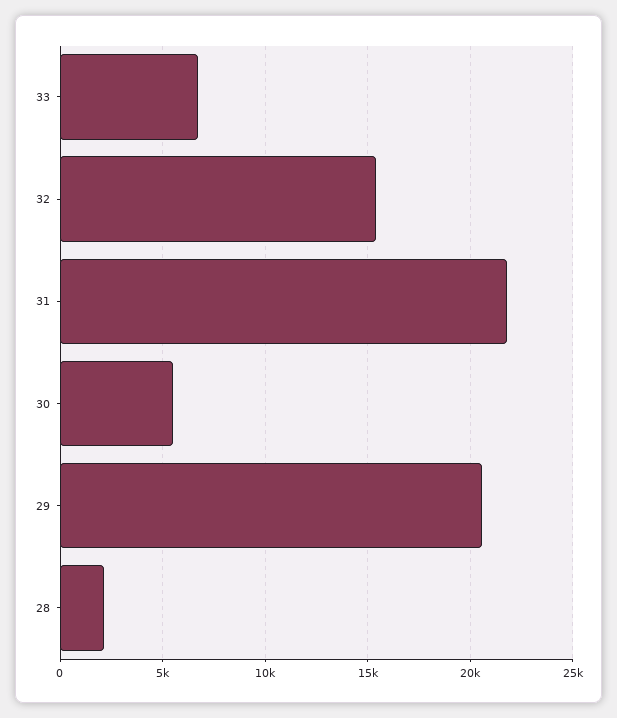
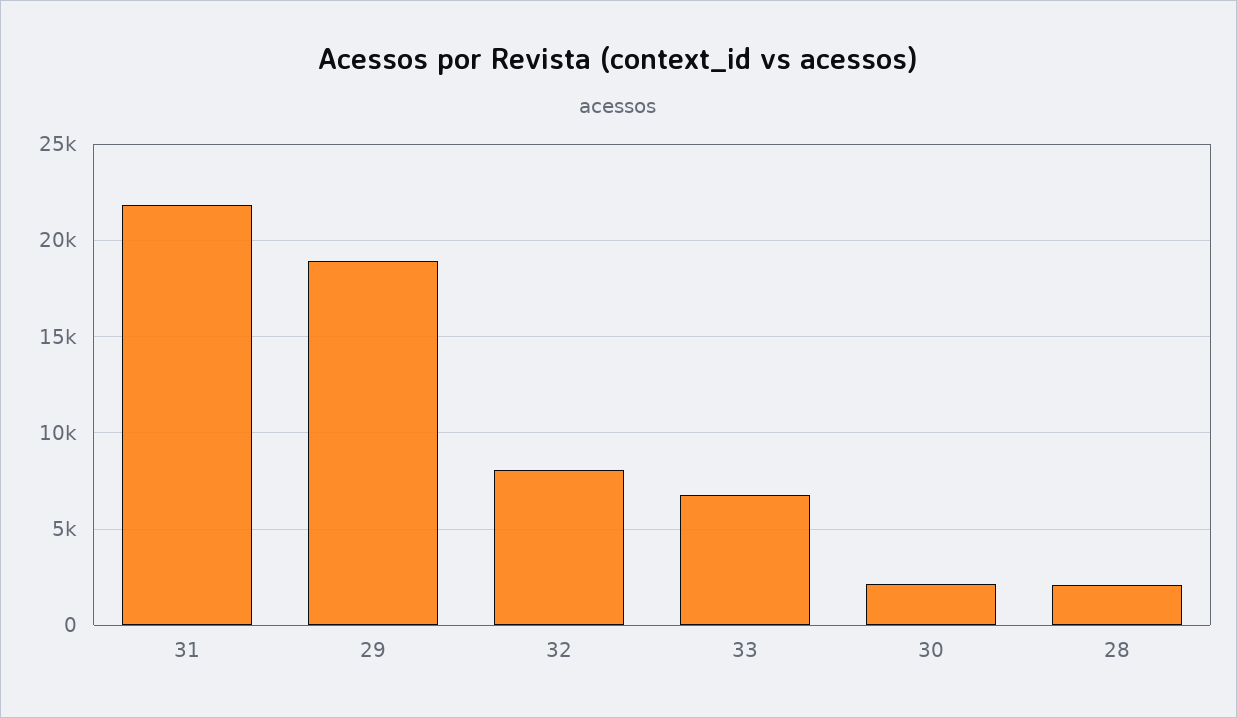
32: 15500 -> 8000
30: 5500 -> 2000
29: 20500 -> 19000

